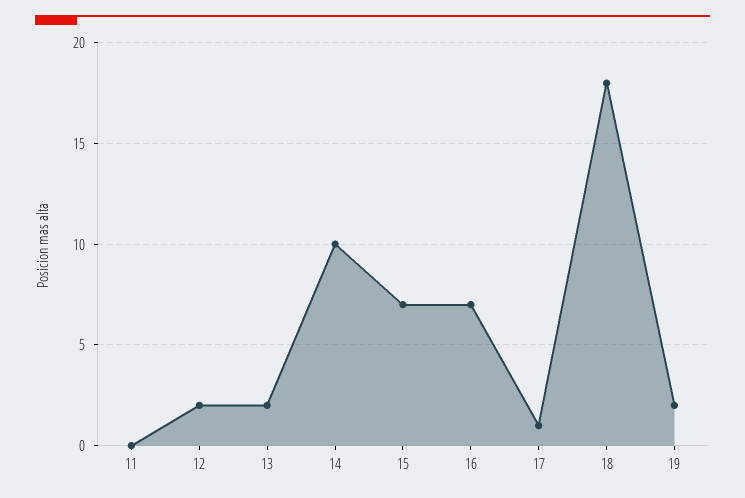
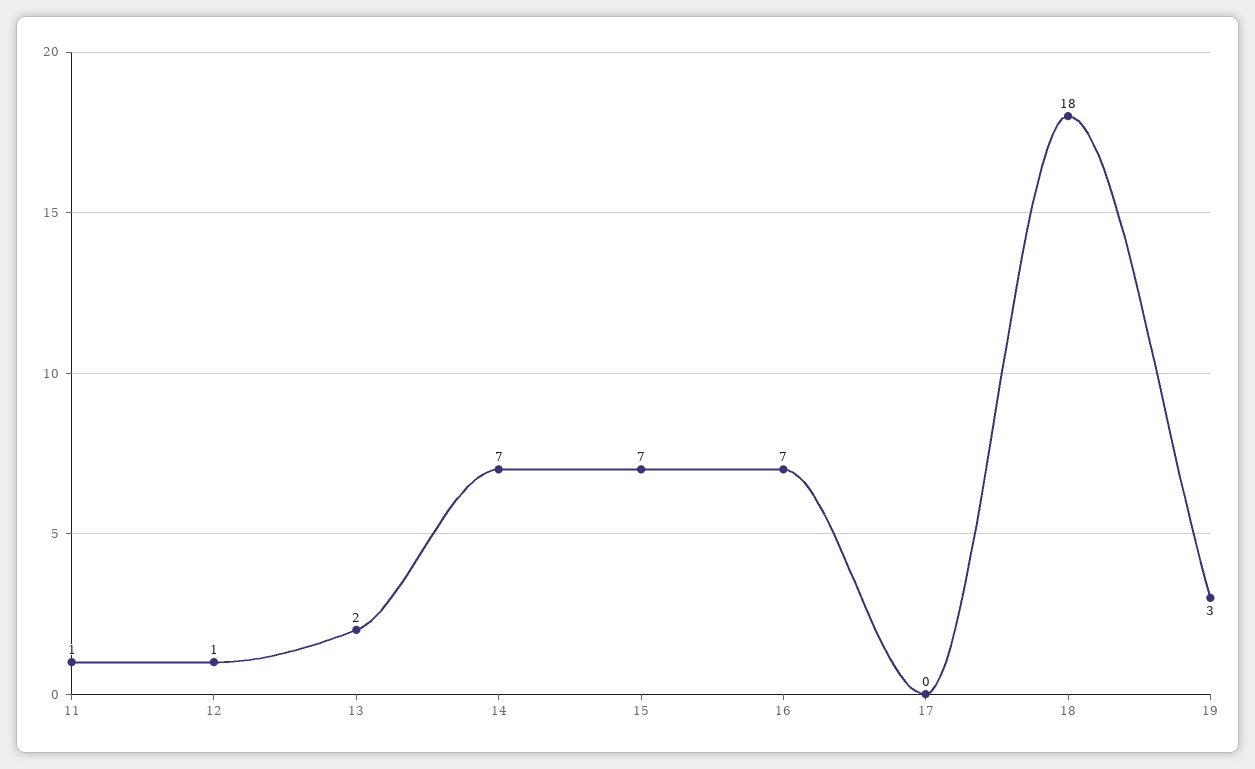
11: 0 -> 1
12: 2 -> 1
14: 10 -> 7
17: 1 -> 0
19: 2 -> 3

